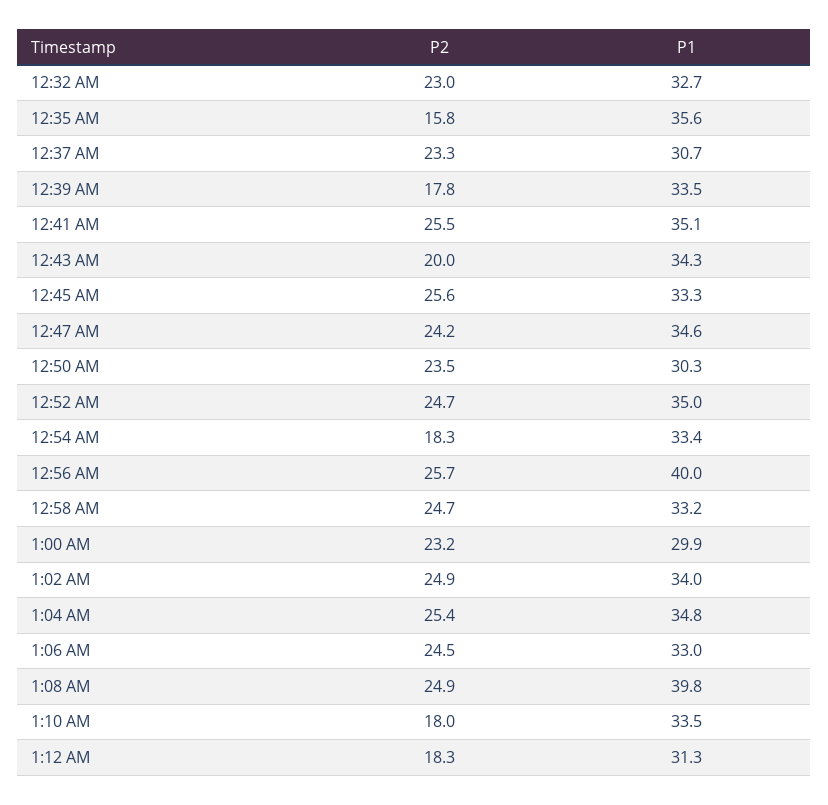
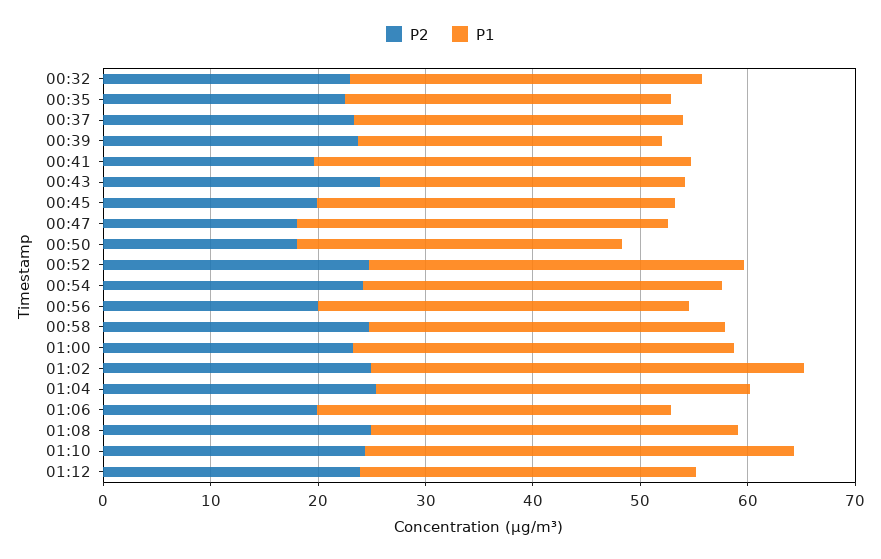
P2, 12:35 AM: 15.8 -> 22
P1, 12:35 AM: 35.6 -> 30
P2, 12:39 AM: 17.8 -> 24
P1, 12:39 AM: 33.5 -> 28
P2, 12:41 AM: 25.5 -> 20
P2, 12:43 AM: 20 -> 26
P1, 12:43 AM: 34.3 -> 28
P2, 12:45 AM: 25.6 -> 20
P2, 12:47 AM: 24.2 -> 18
P2, 12:50 AM: 23.5 -> 18
P2, 12:54 AM: 18.3 -> 24
P2, 12:56 AM: 25.7 -> 20
P1, 12:56 AM: 40 -> 34
P1, 1:00 AM: 29.9 -> 36
P1, 1:02 AM: 34 -> 40
P2, 1:06 AM: 24.5 -> 20
P1, 1:08 AM: 39.8 -> 34
P2, 1:10 AM: 18 -> 24
P1, 1:10 AM: 33.5 -> 40
P2, 1:12 AM: 18.3 -> 24

